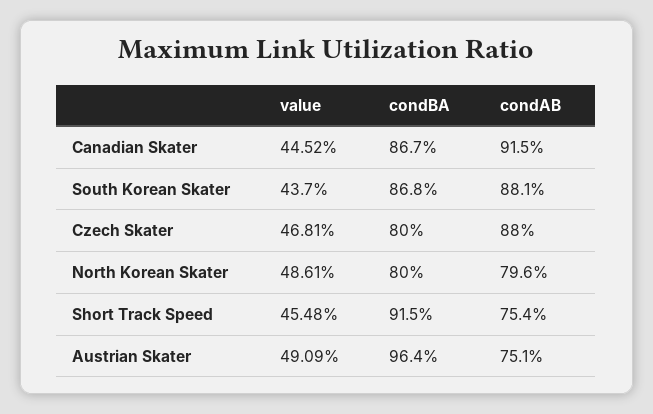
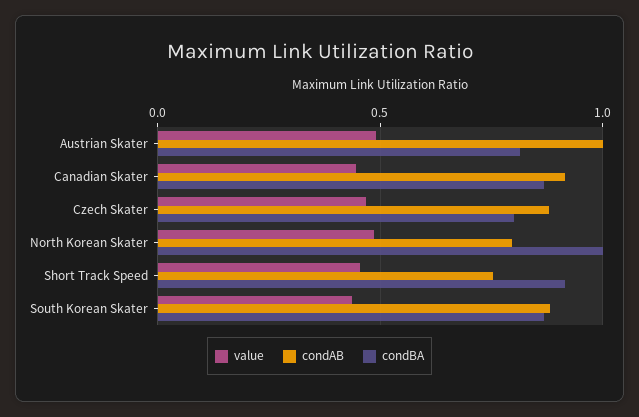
condBA, North Korean Skater: 0.8 -> 1
condBA, Austrian Skater: 0.964 -> 0.8
condAB, Austrian Skater: 0.751 -> 1

